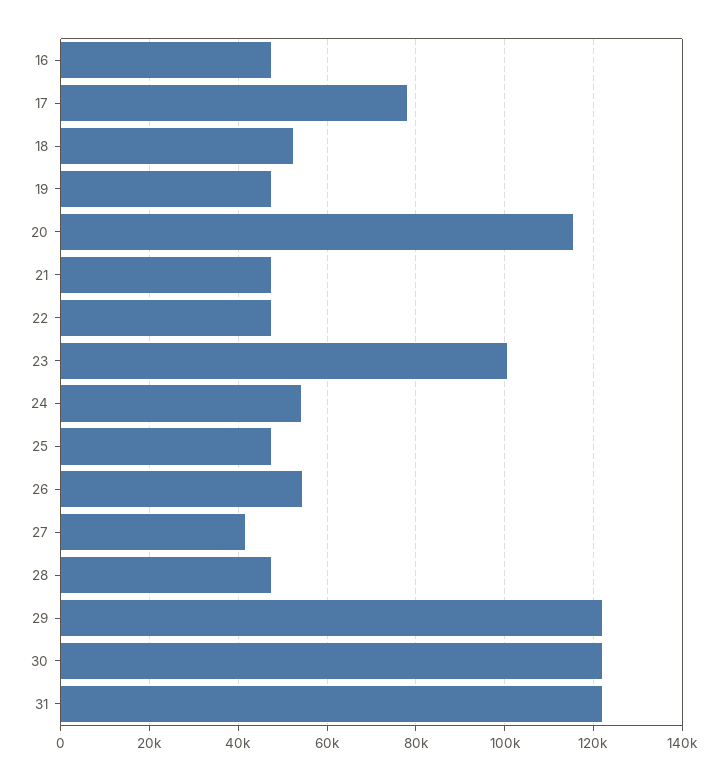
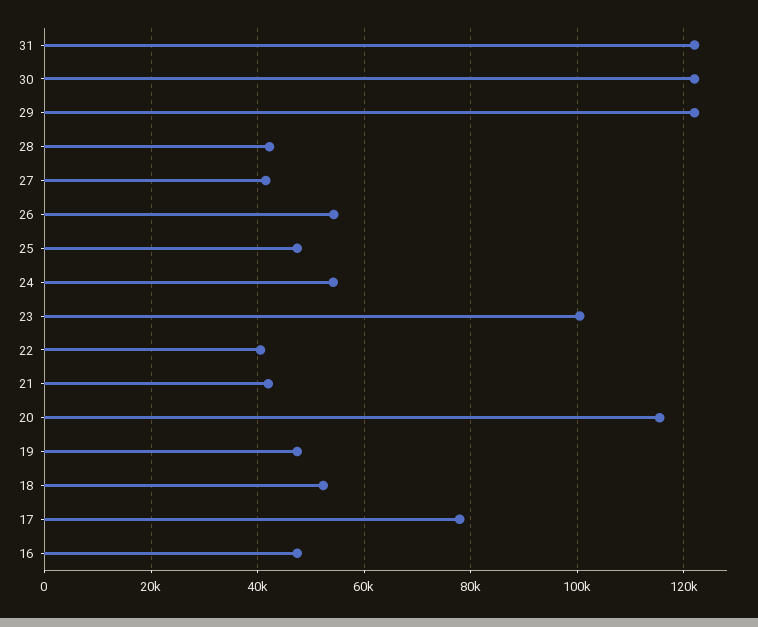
21: 48000 -> 42000
22: 48000 -> 40000
28: 48000 -> 42000

